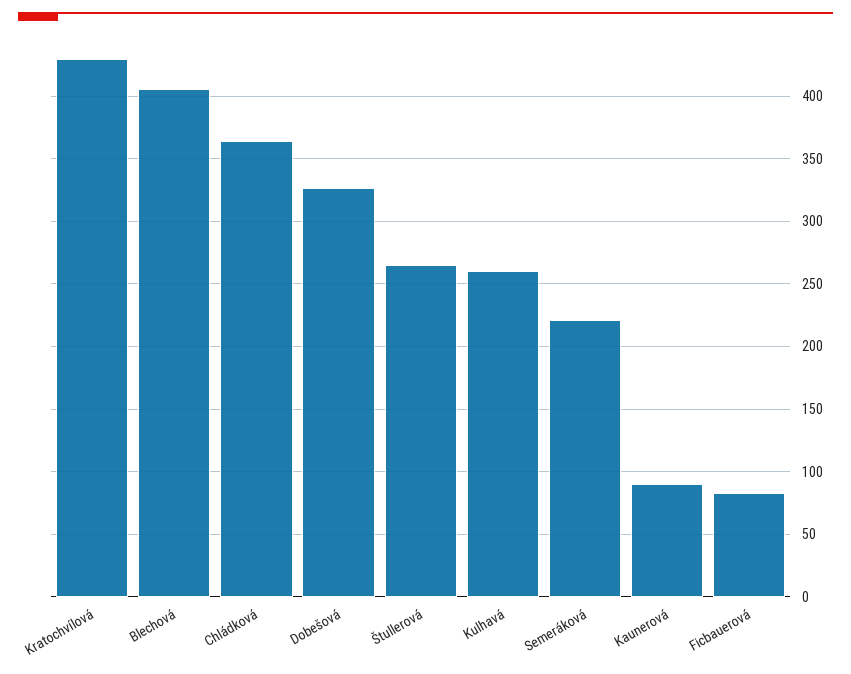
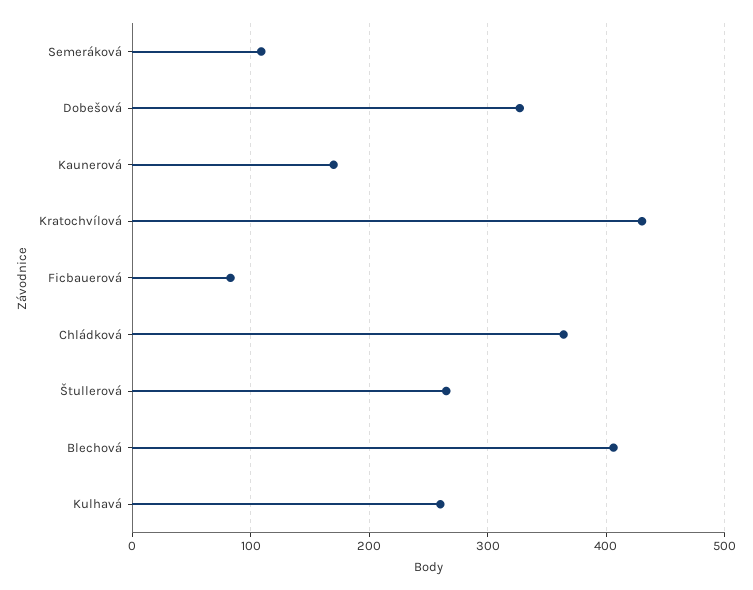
Semeráková: 220 -> 110
Kaunerová: 90 -> 170

